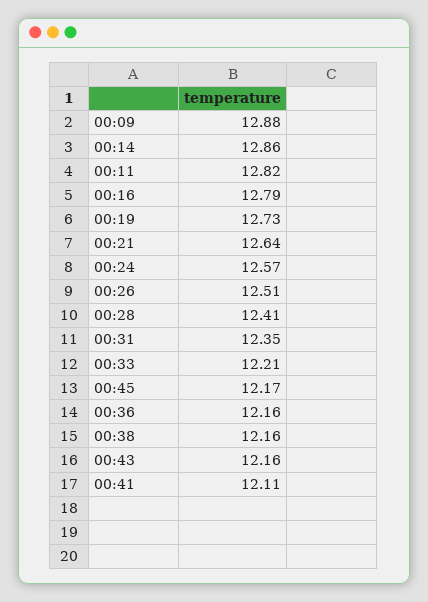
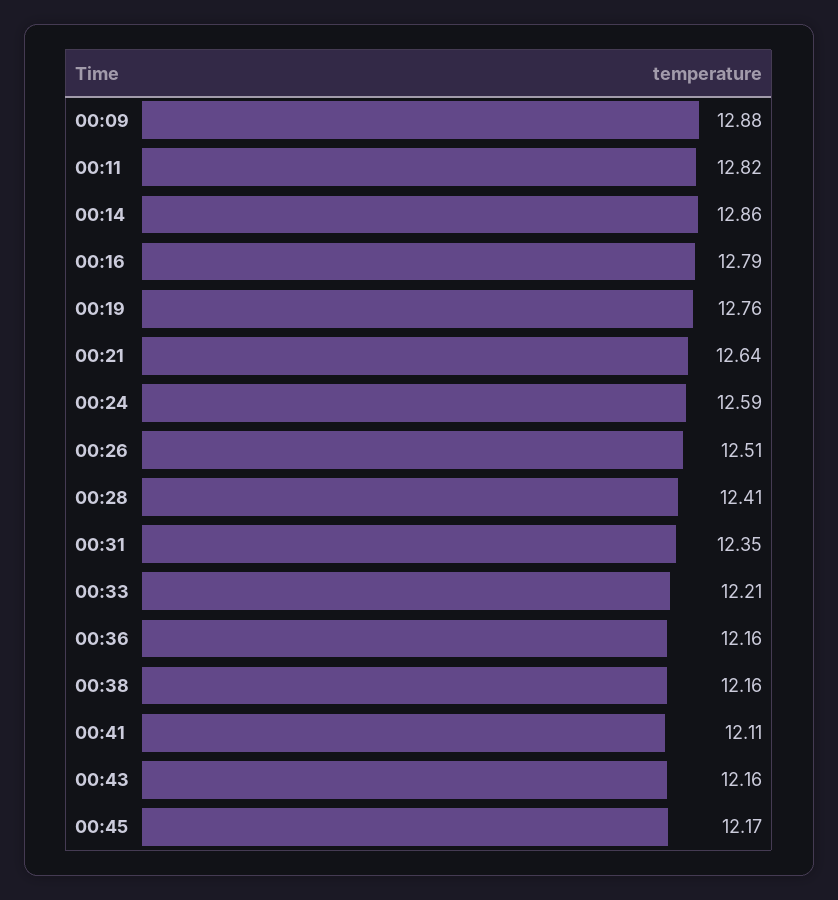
00:19: 12.73 -> 12.76
00:24: 12.57 -> 12.59

